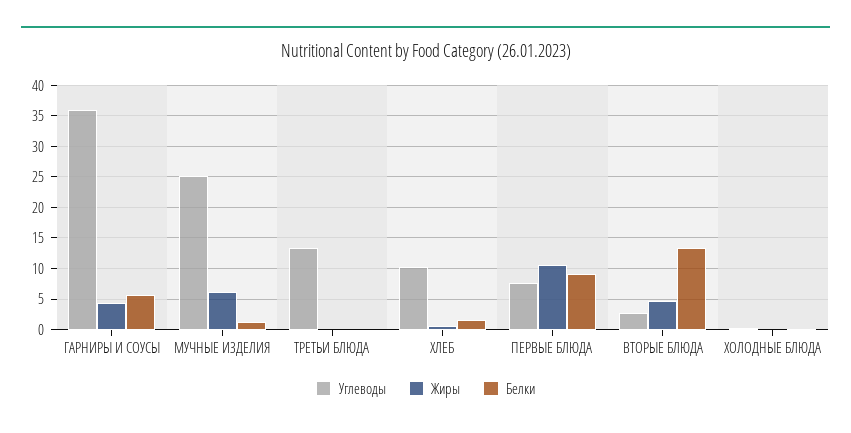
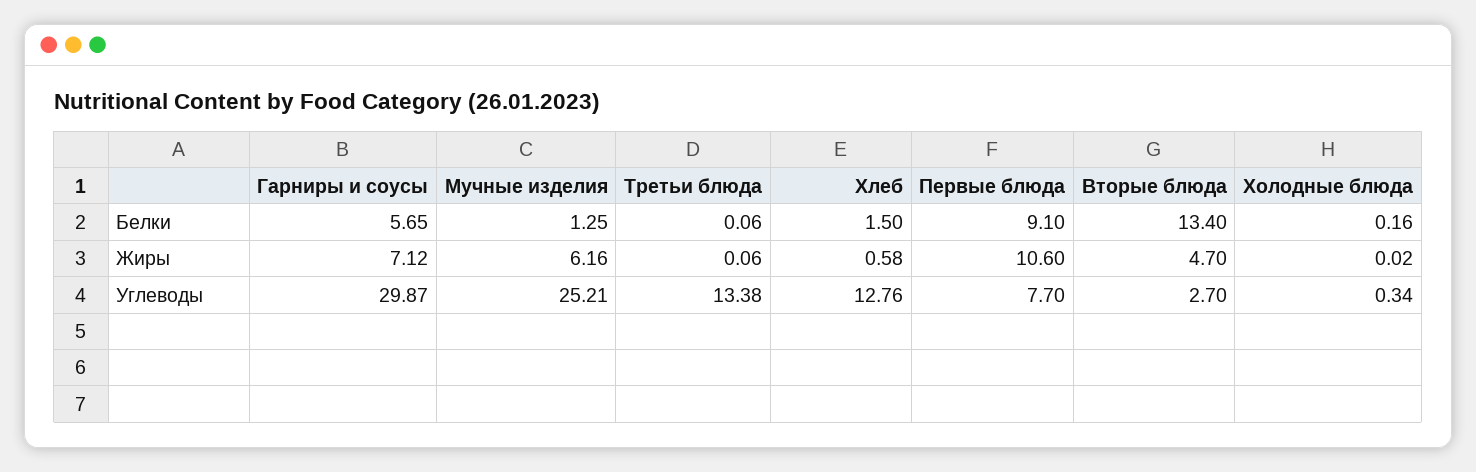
Углеводы, ГАРНИРЫ И СОУСЫ: 36 -> 29.87
Жиры, ГАРНИРЫ И СОУСЫ: 4 -> 7.12
Углеводы, ХЛЕБ: 10 -> 12.76

